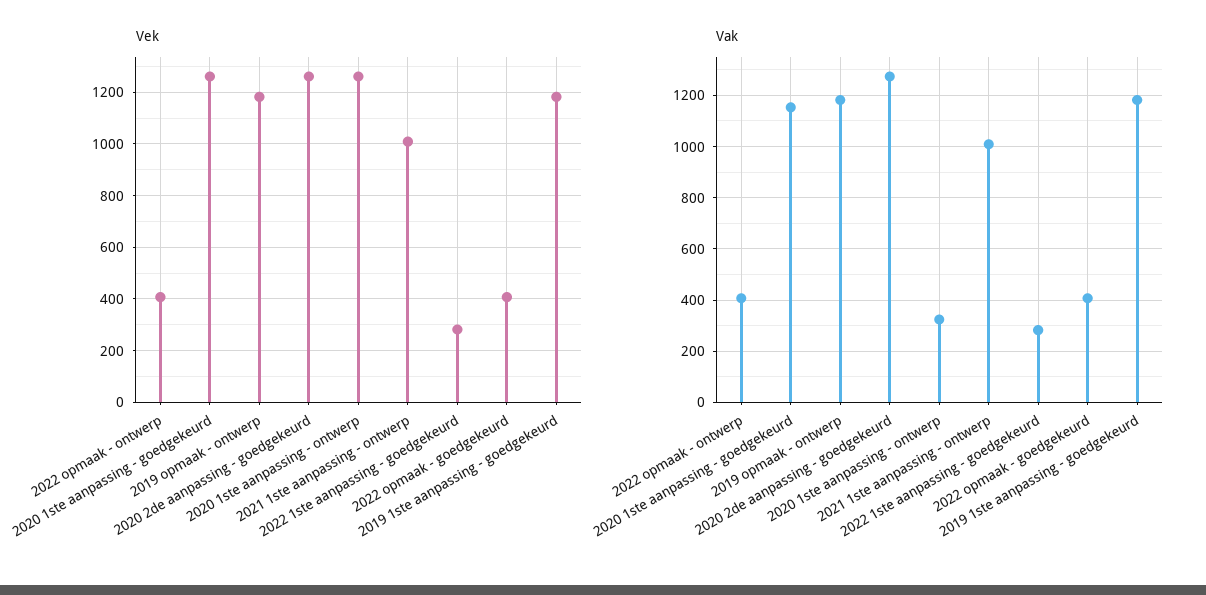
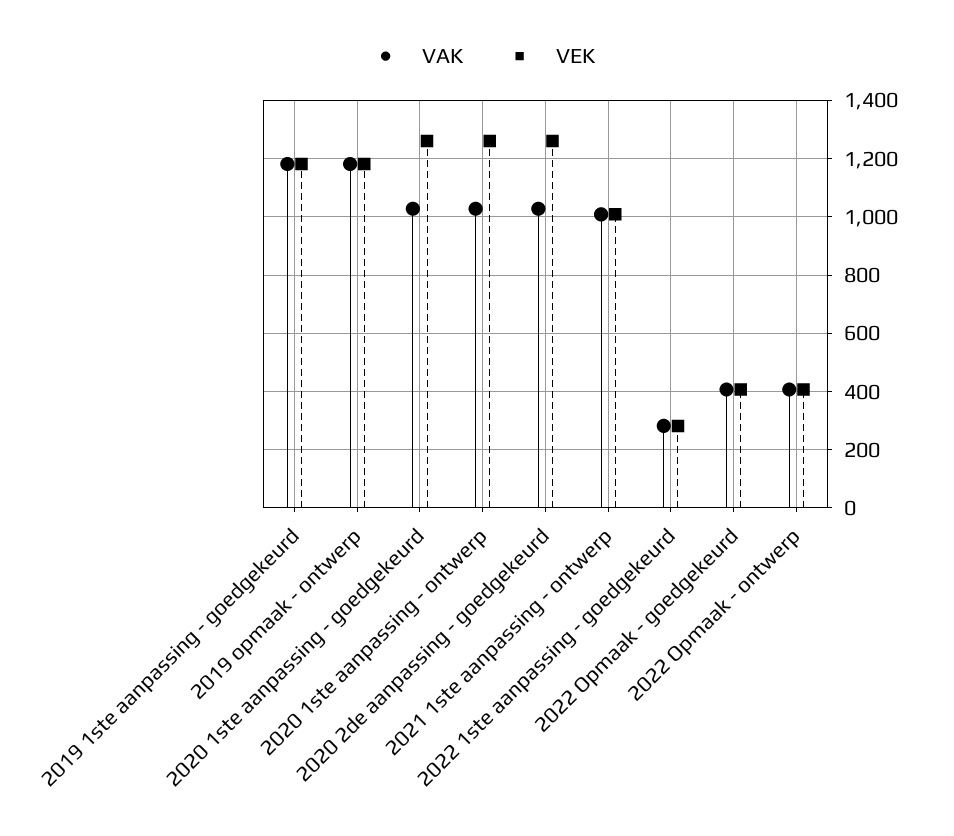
Vak, 2020 1ste aanpassing - goedgekeurd: 1150 -> 1025
Vak, 2020 2de aanpassing - goedgekeurd: 1275 -> 1025
Vak, 2020 1ste aanpassing - ontwerp: 325 -> 1025

